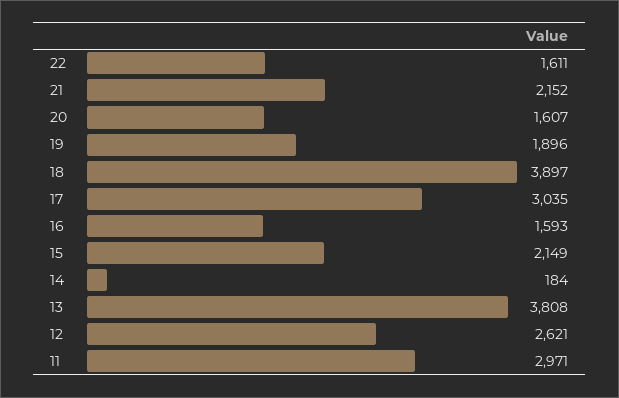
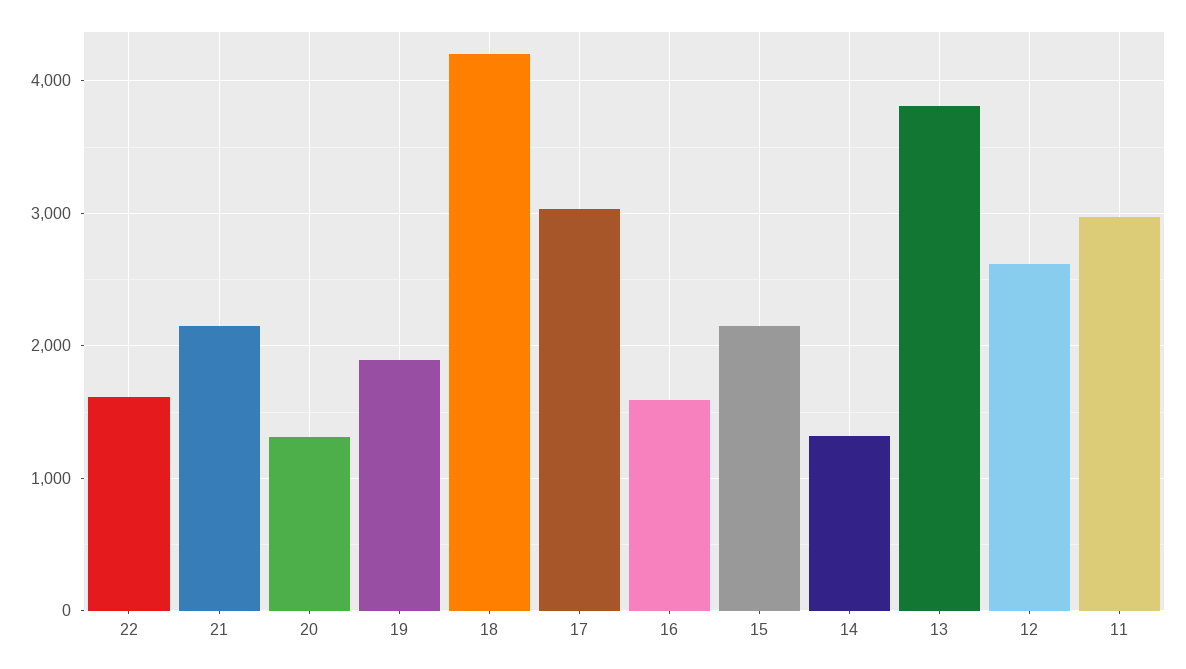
20: 1607 -> 1300
18: 3897 -> 4200
14: 184 -> 1300

